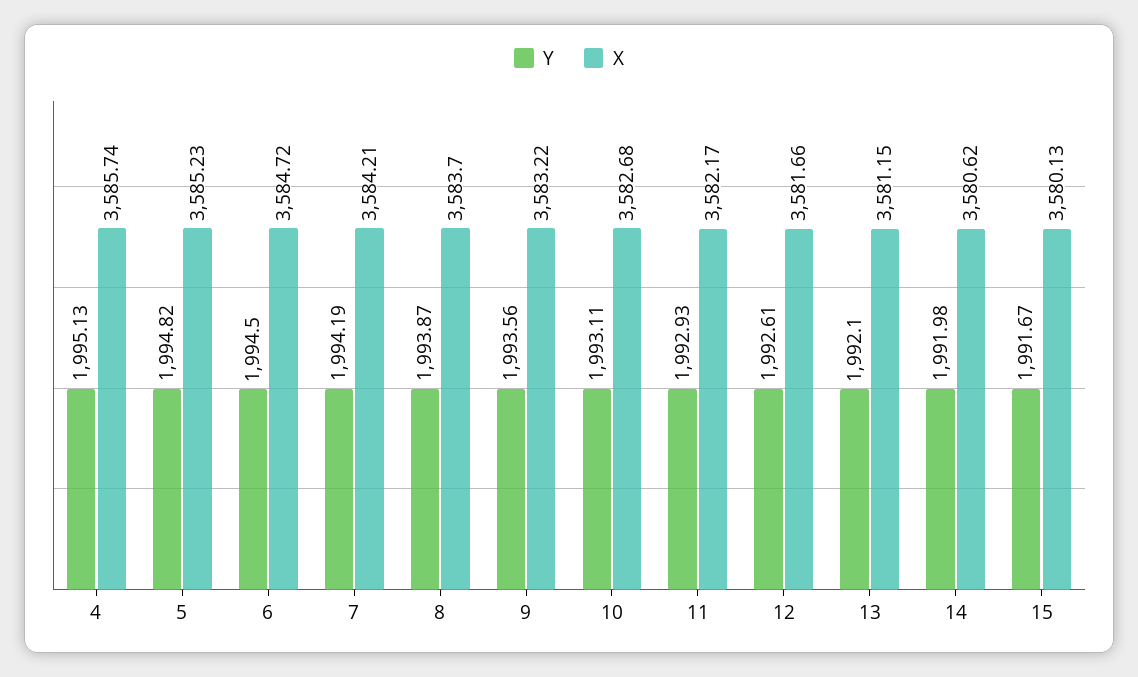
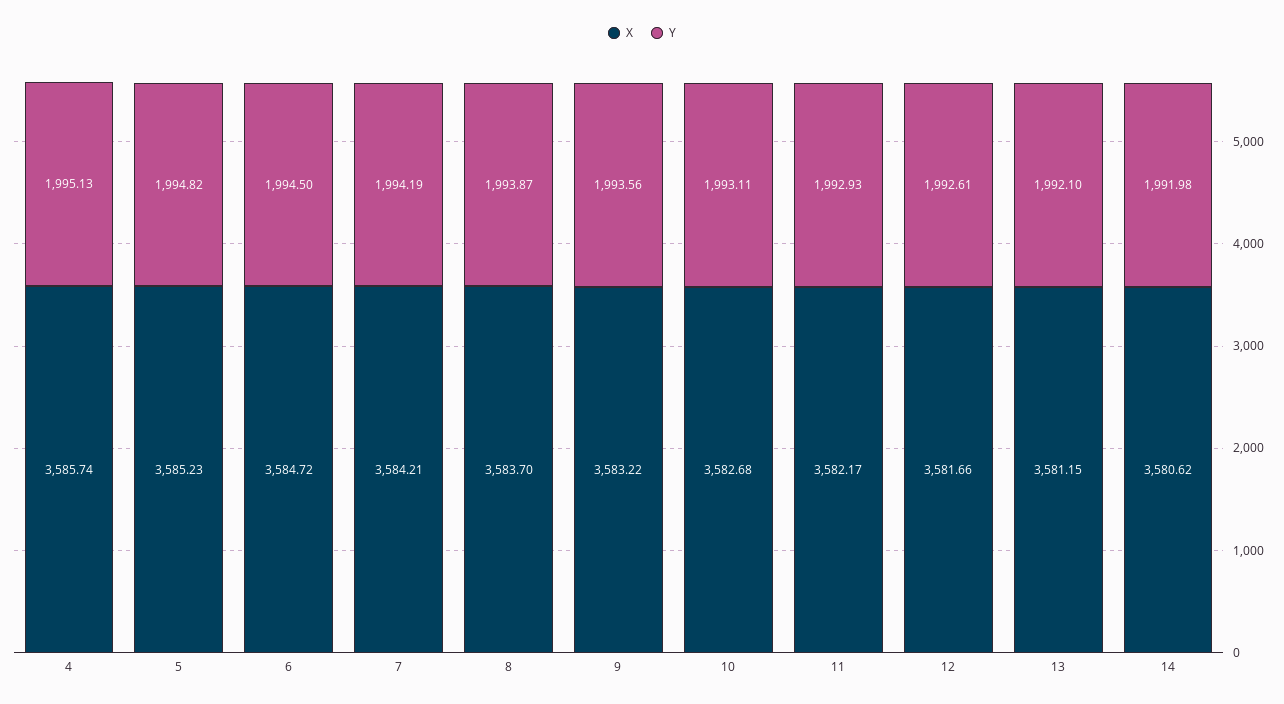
Y, 15: 1991.67 -> none
X, 15: 3580.13 -> none

